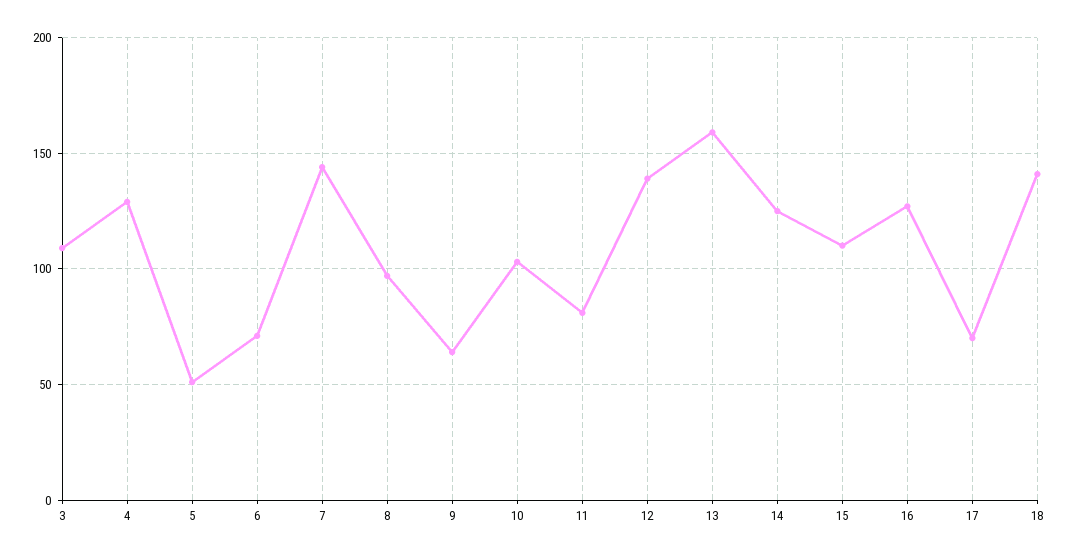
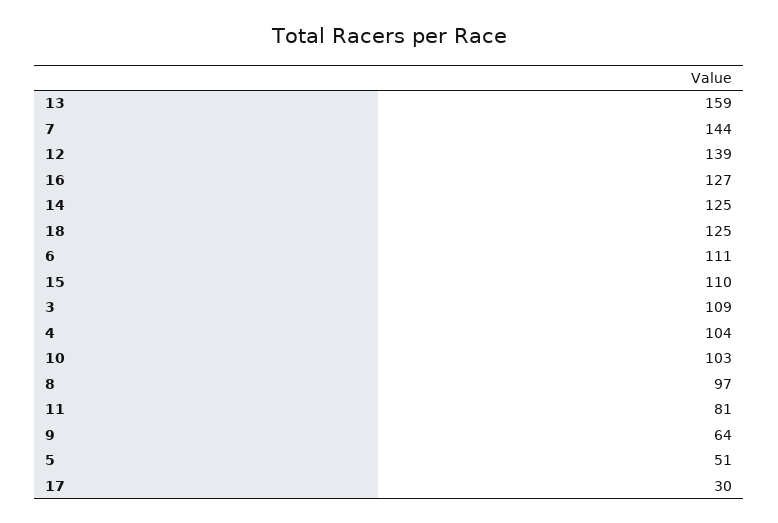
4: 130 -> 104
6: 70 -> 111
17: 70 -> 30
18: 140 -> 125

